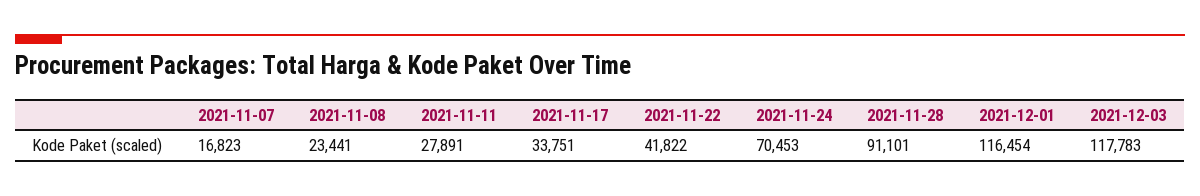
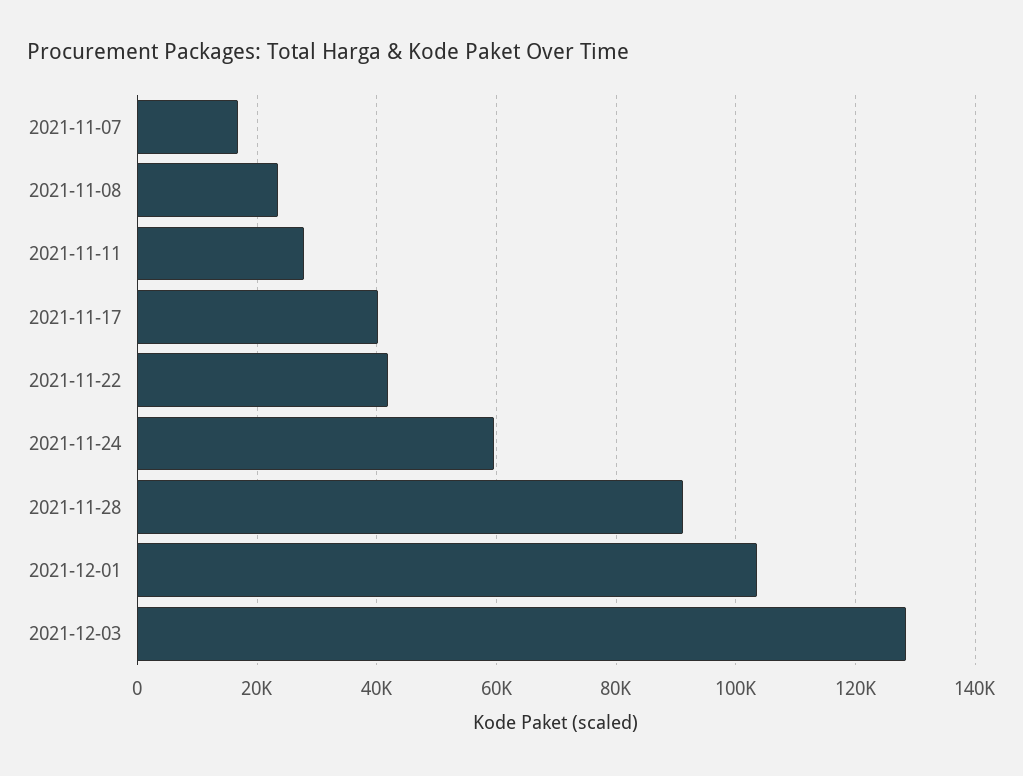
2021-11-17: 33751 -> 40000
2021-11-24: 70453 -> 60000
2021-12-01: 116454 -> 104000
2021-12-03: 117783 -> 128000

